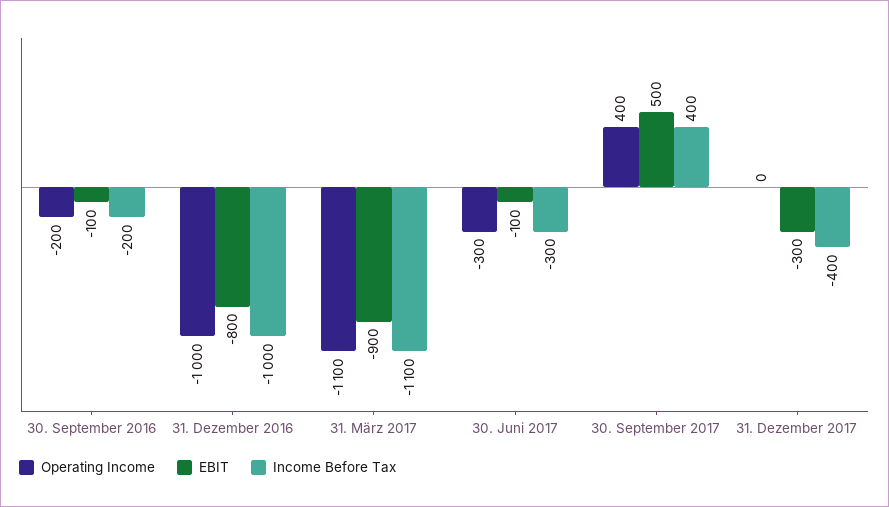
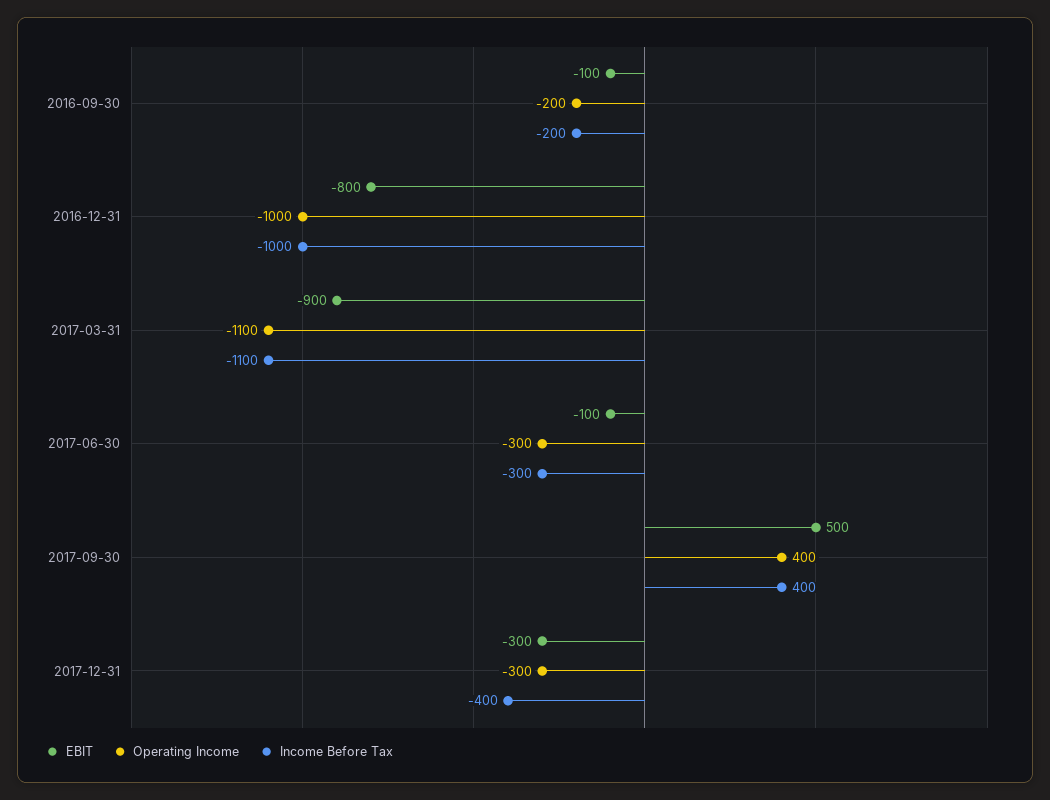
Operating Income, 31. Dezember 2017: 0 -> -300

